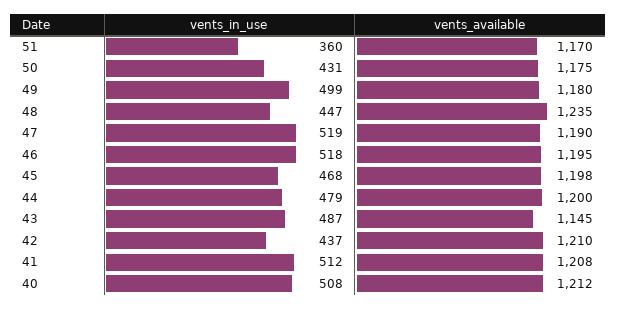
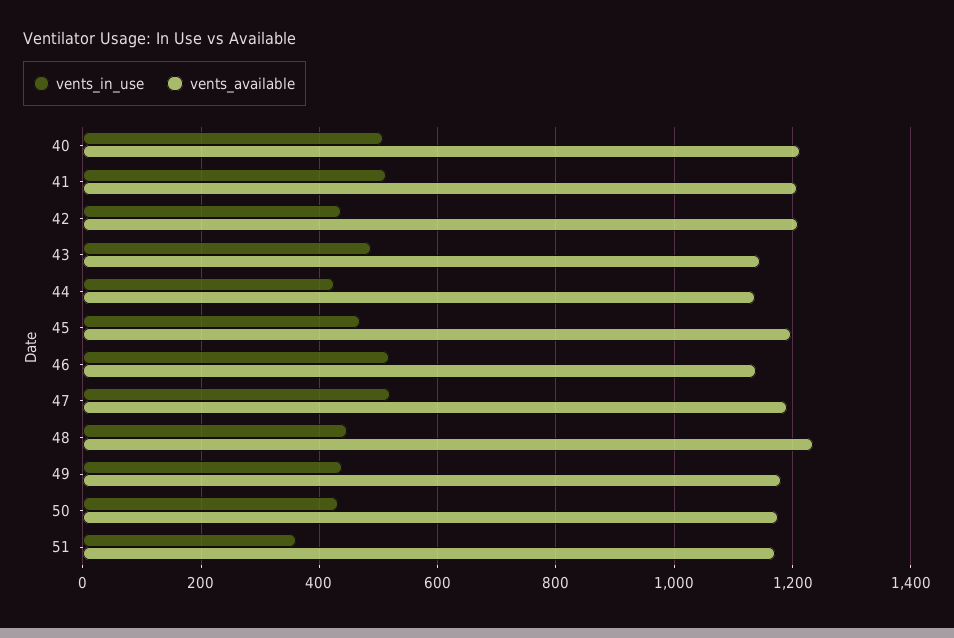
vents_in_use, 49: 499 -> 440
vents_available, 46: 1195 -> 1140
vents_in_use, 44: 479 -> 420
vents_available, 44: 1200 -> 1140

